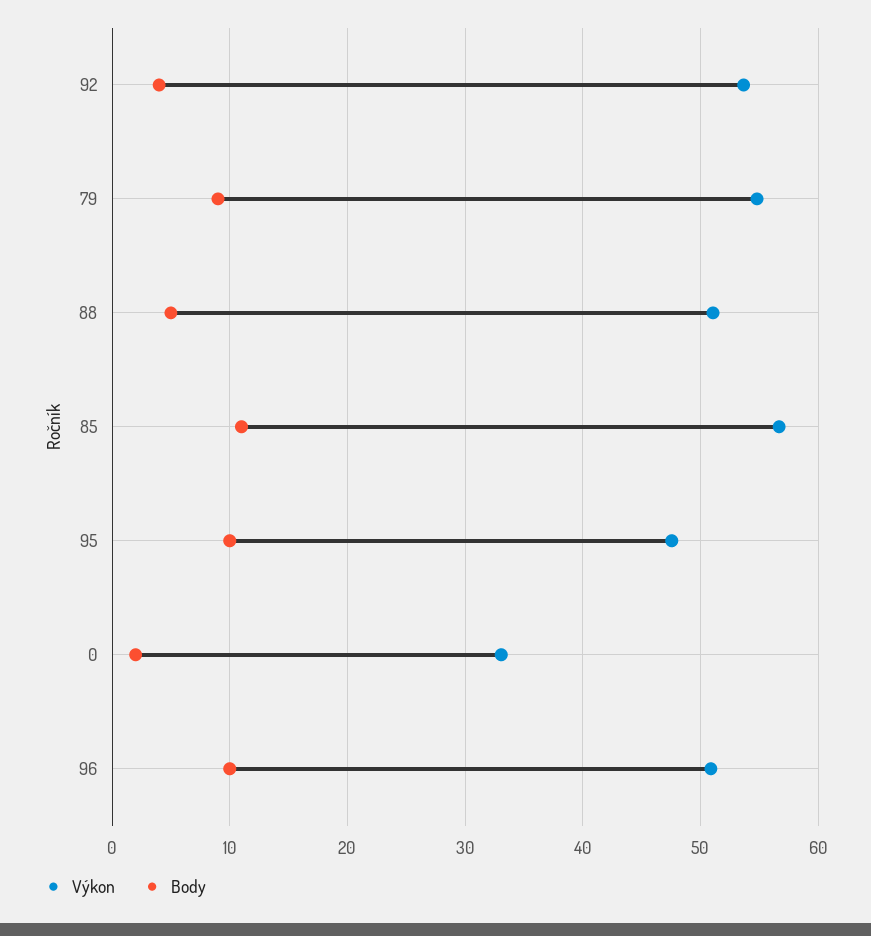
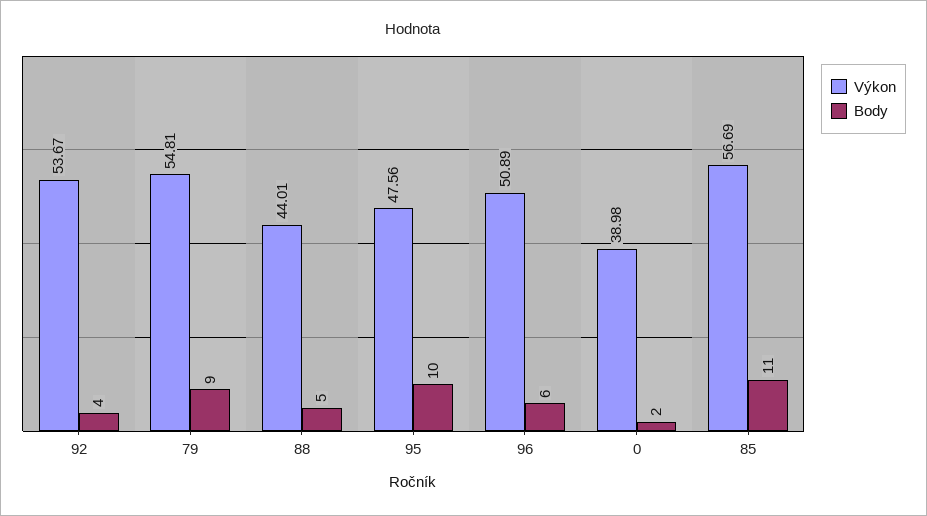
Výkon, 88: 51 -> 44.01
Výkon, 0: 33 -> 38.98
Body, 96: 10 -> 6

